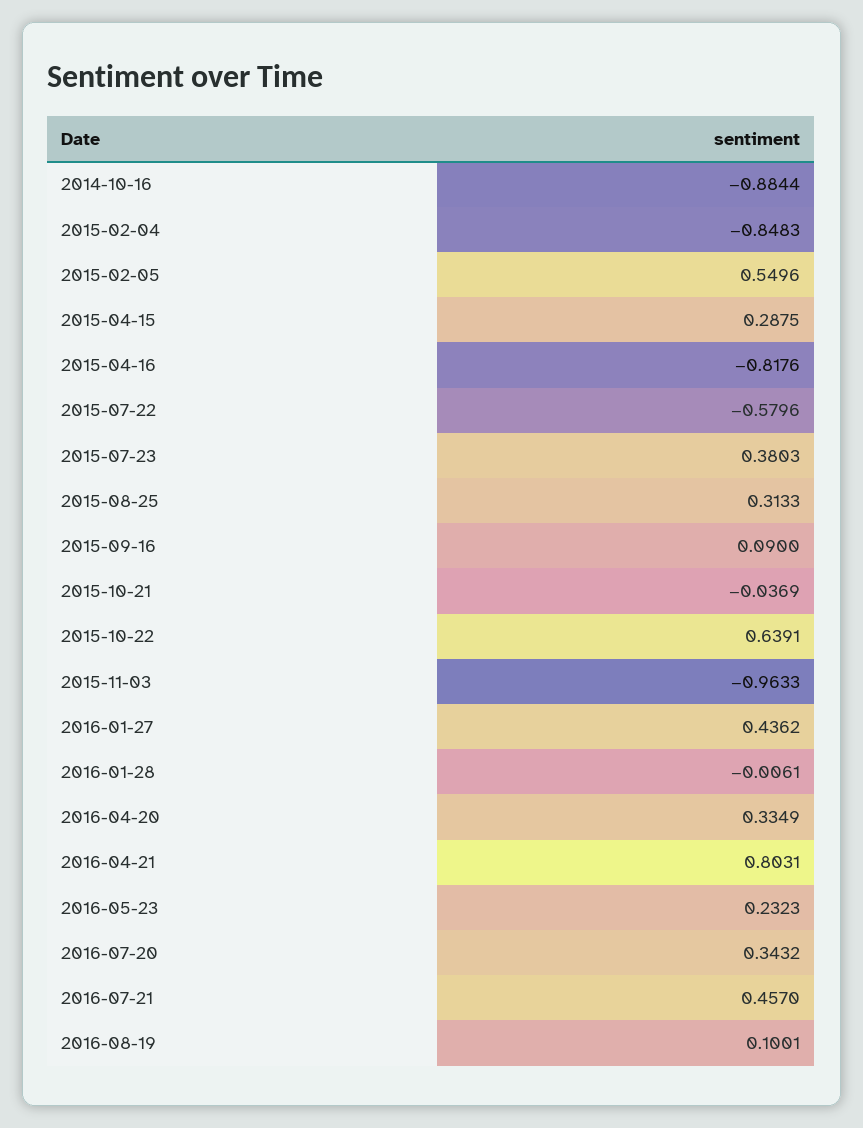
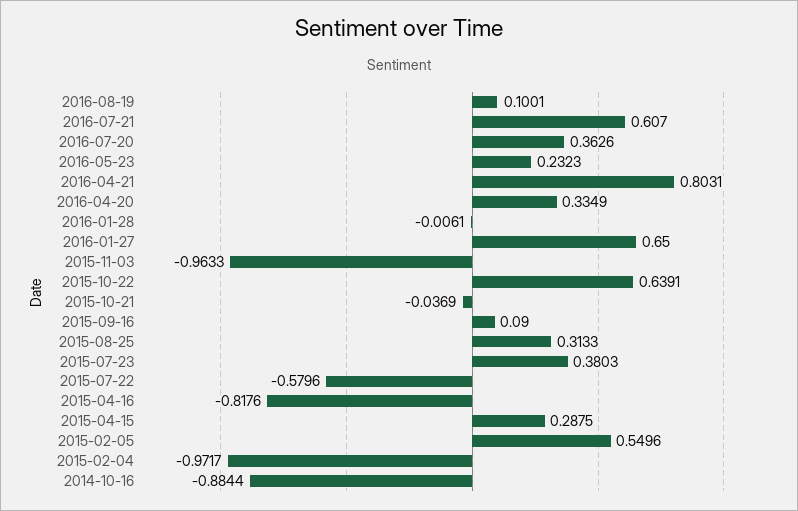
2015-02-04: -0.8483 -> -0.9717
2016-01-27: 0.4362 -> 0.65
2016-07-20: 0.3432 -> 0.3626
2016-07-21: 0.457 -> 0.607

